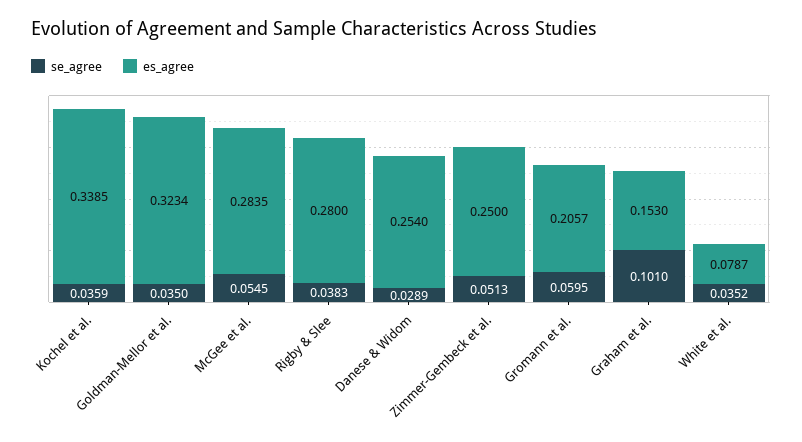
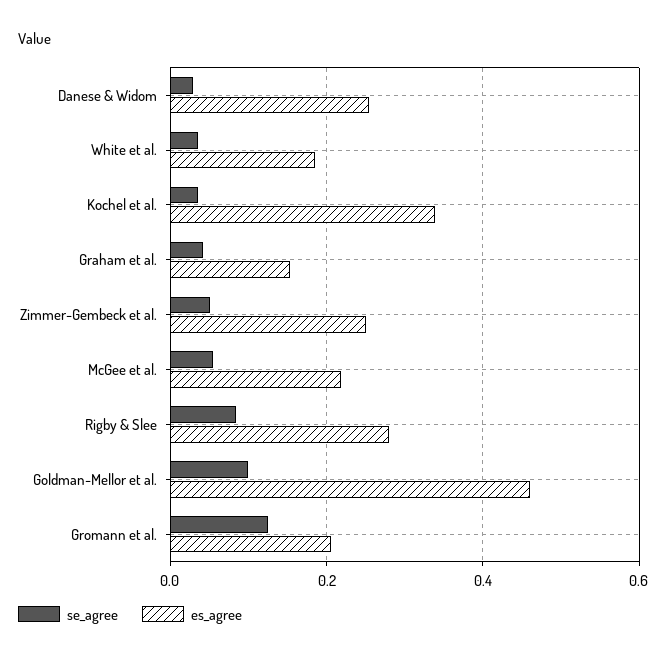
se_agree, Goldman-Mellor et al.: 0.035 -> 0.1
es_agree, Goldman-Mellor et al.: 0.3234 -> 0.46
es_agree, McGee et al.: 0.2835 -> 0.22
se_agree, Rigby & Slee: 0.0383 -> 0.08
se_agree, Gromann et al.: 0.0595 -> 0.12
se_agree, Graham et al.: 0.101 -> 0.04
es_agree, White et al.: 0.0787 -> 0.18

